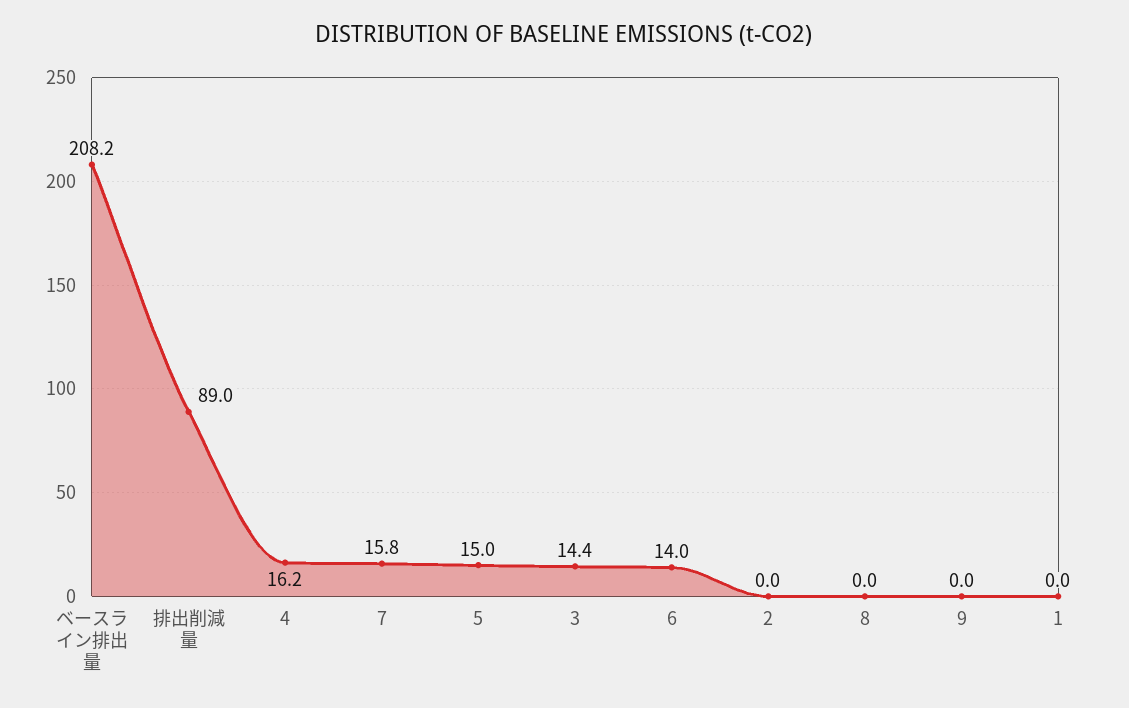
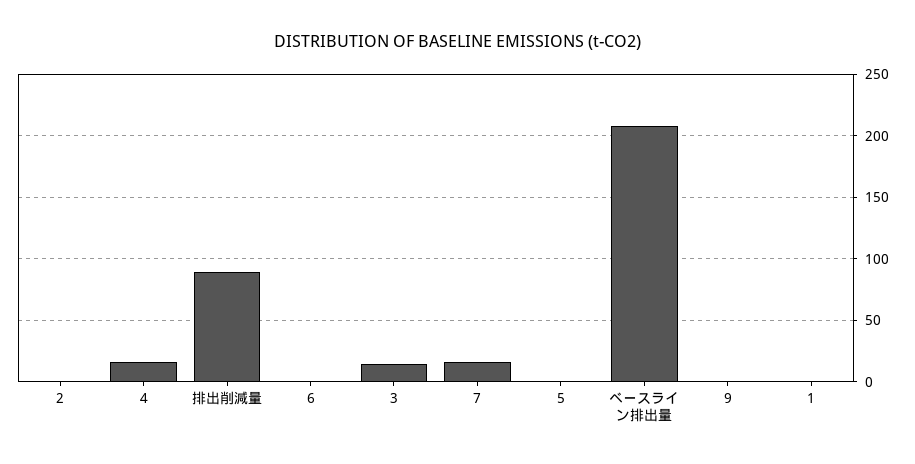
5: 15 -> 0
6: 14 -> 0
8: 0 -> none

